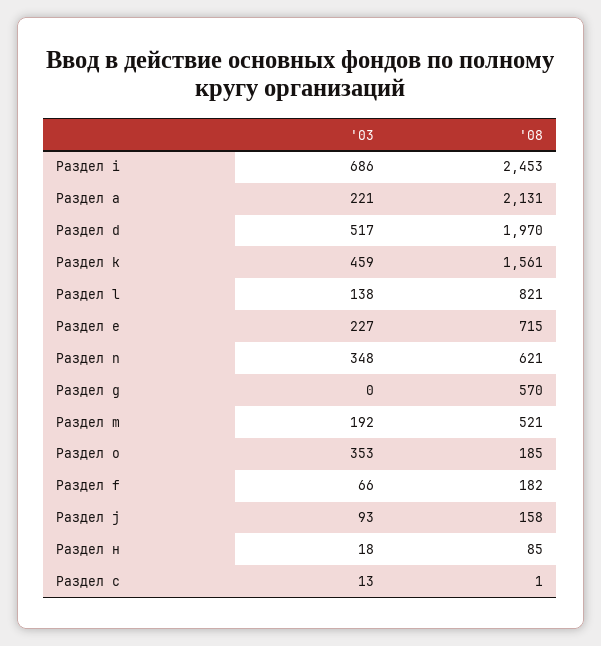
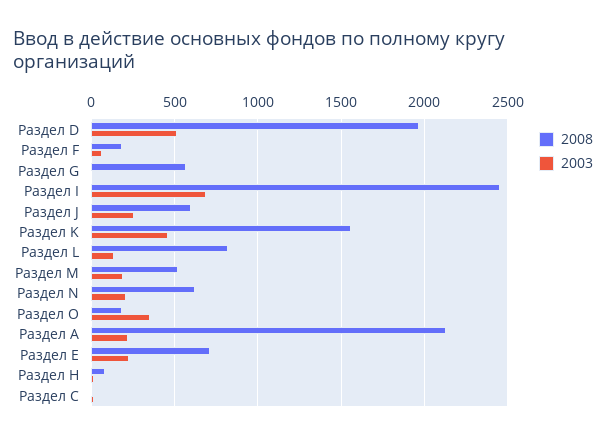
'03, Раздел n: 348 -> 200
'03, Раздел j: 93 -> 250
'08, Раздел j: 158 -> 600

